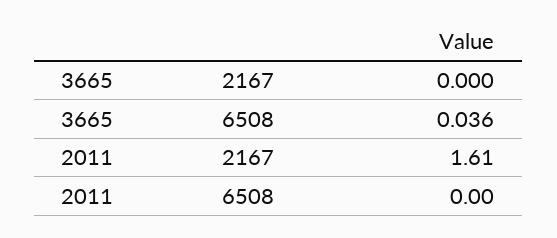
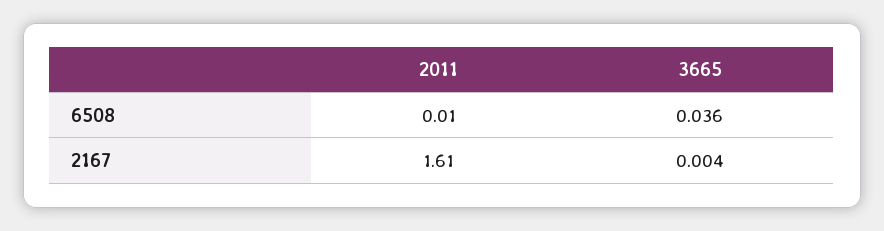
3665, 2167: 0 -> 0.004
2011, 6508: 0 -> 0.01

